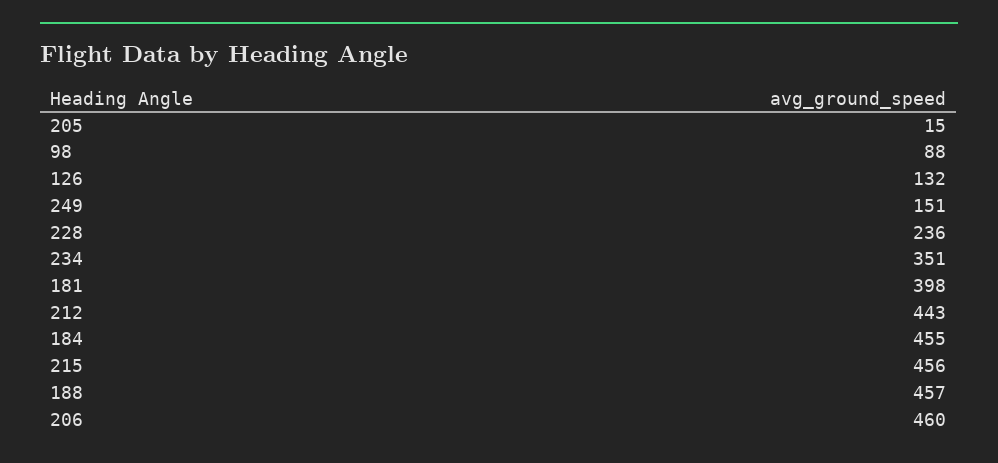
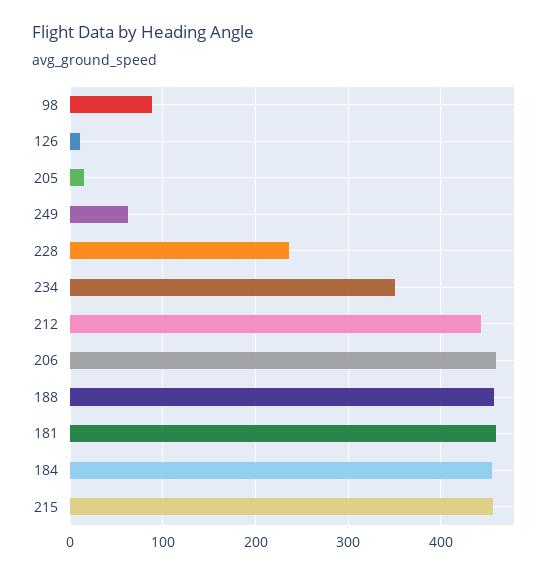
126: 132 -> 10
249: 151 -> 60
181: 398 -> 460

